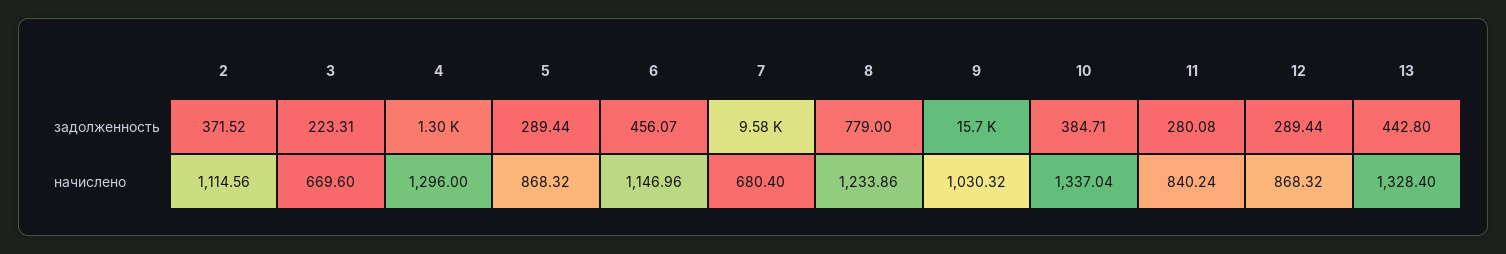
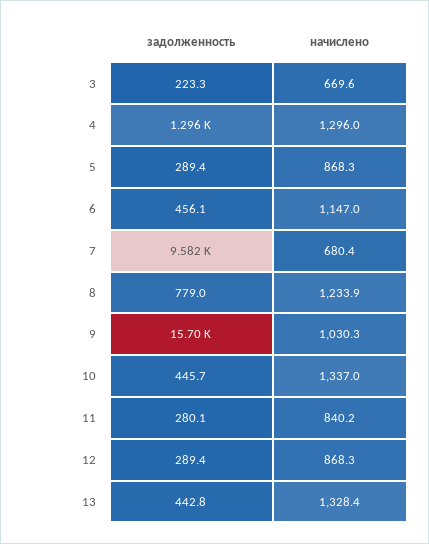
2, задолженность: 371.52 -> none
10, задолженность: 384.71 -> 445.7
2, начислено: 1114.56 -> none

